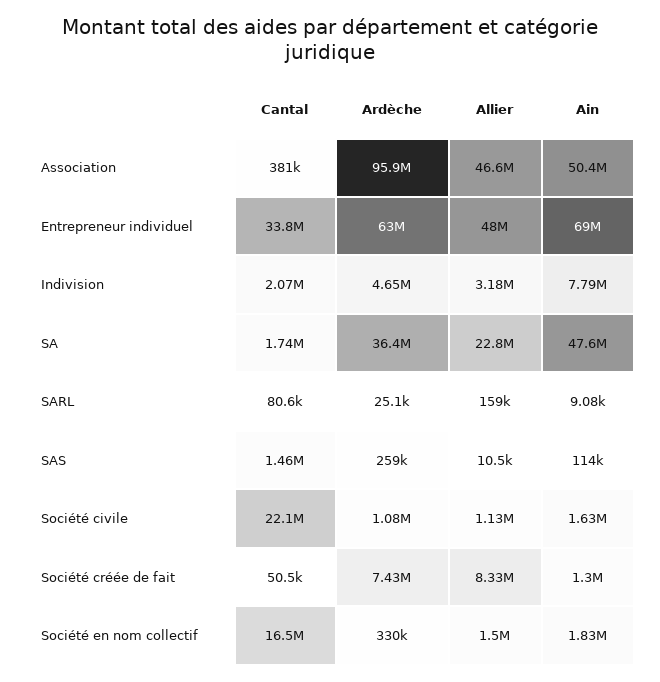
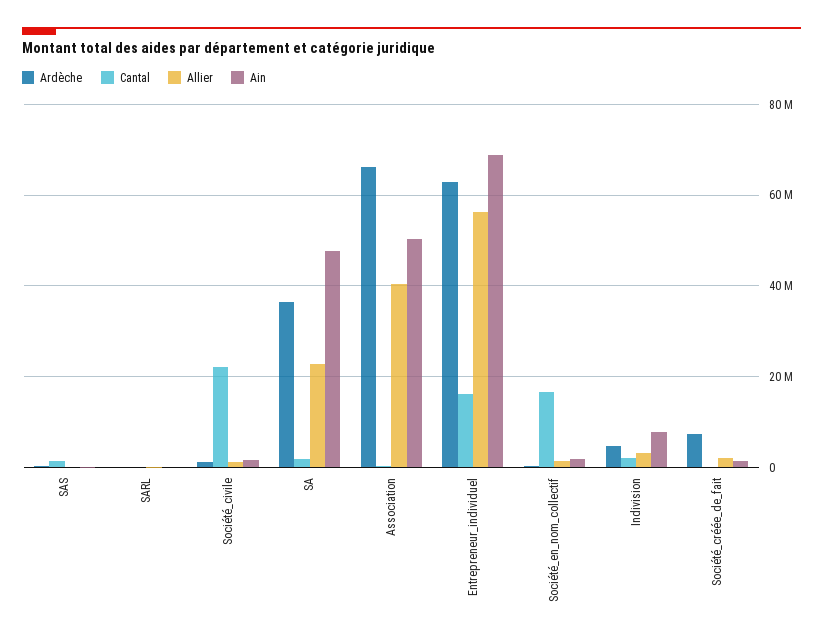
Ardèche, Association: 95900000 -> 66000000
Allier, Association: 46600000 -> 40000000
Cantal, Entrepreneur individuel: 33800000 -> 16000000
Allier, Entrepreneur individuel: 48000000 -> 56000000
Allier, Société créée de fait: 8330000 -> 2000000

